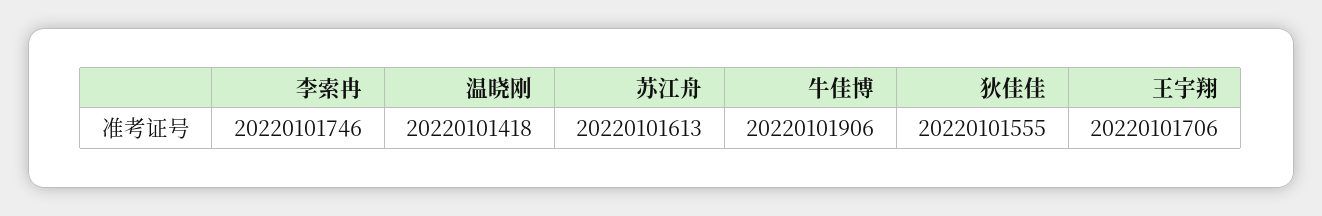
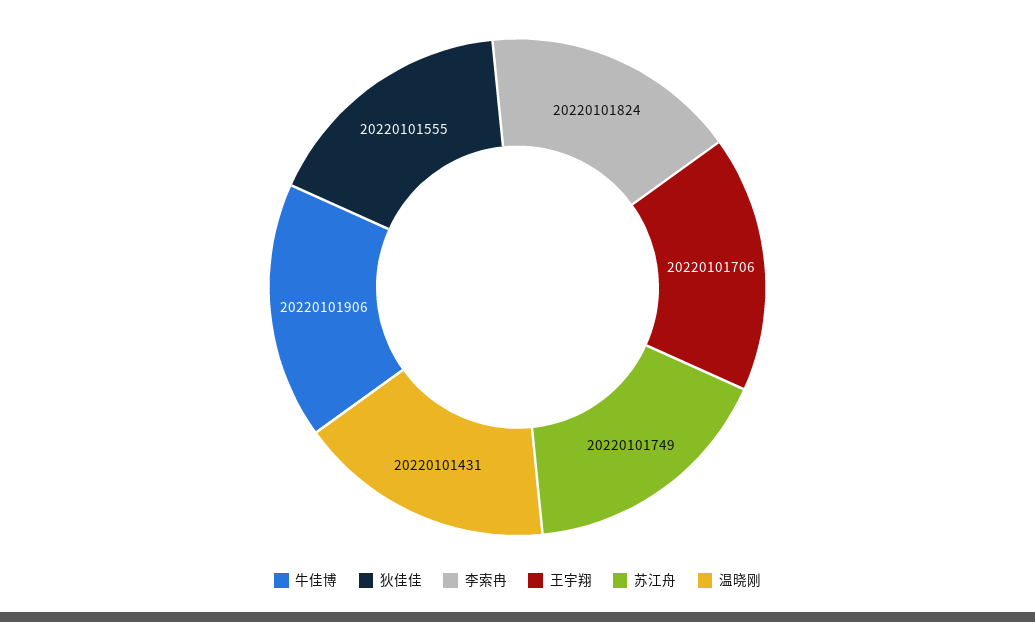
李索冉: 20220101746 -> 20220101824
温晓刚: 20220101418 -> 20220101431
苏江舟: 20220101613 -> 20220101749

